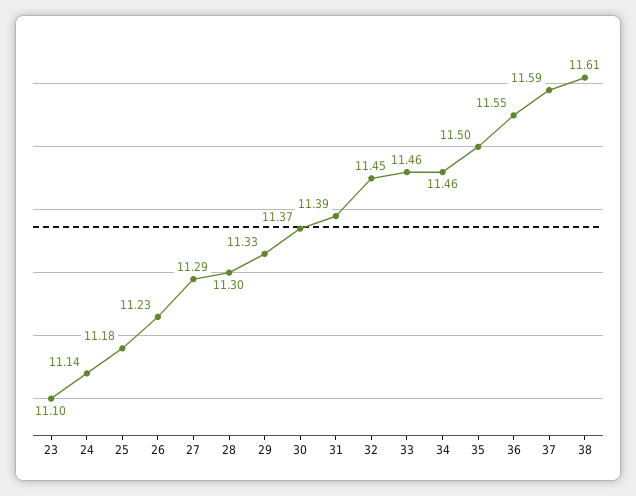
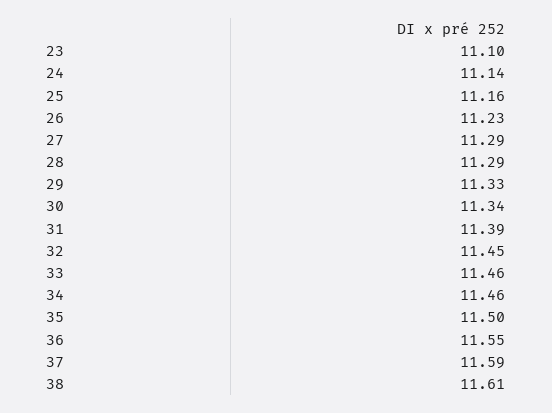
25: 11.18 -> 11.16
28: 11.3 -> 11.29
30: 11.37 -> 11.34

